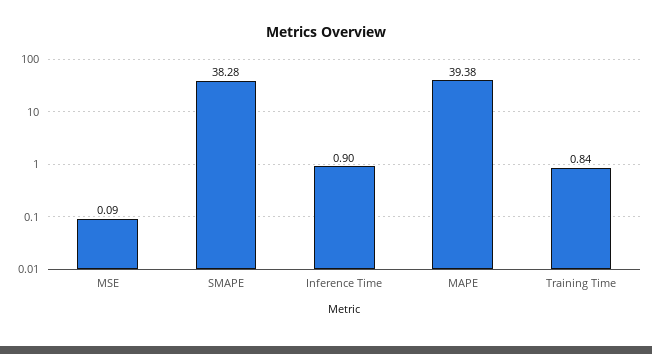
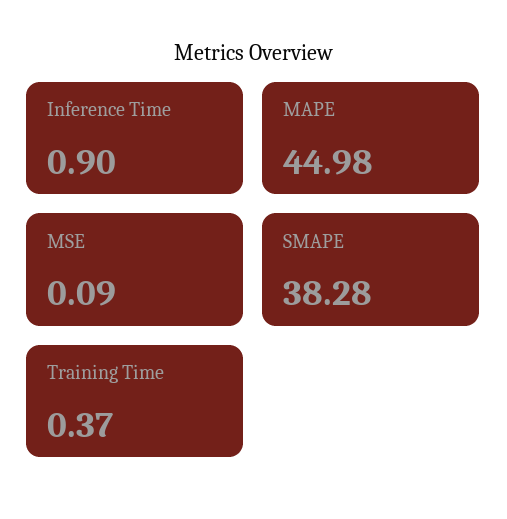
MAPE: 39.38 -> 44.98
Training Time: 0.84 -> 0.37

